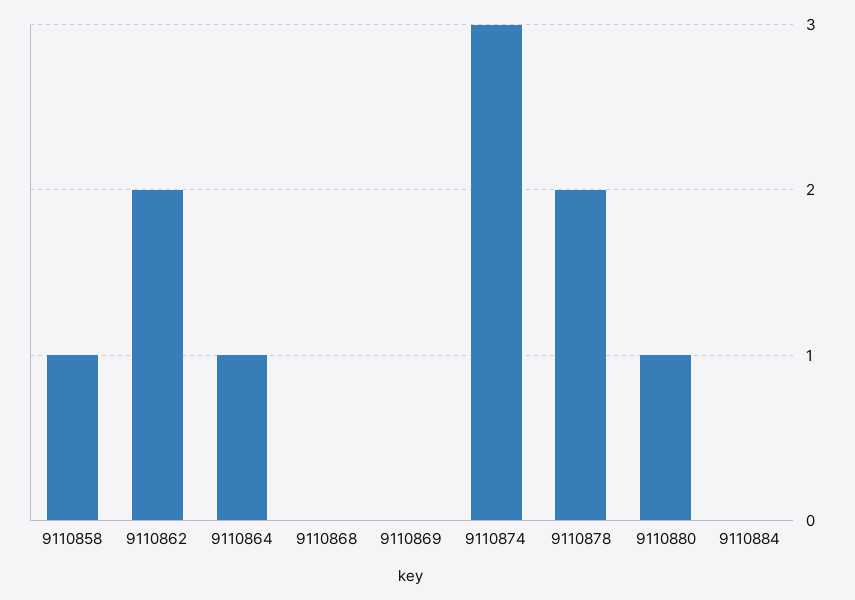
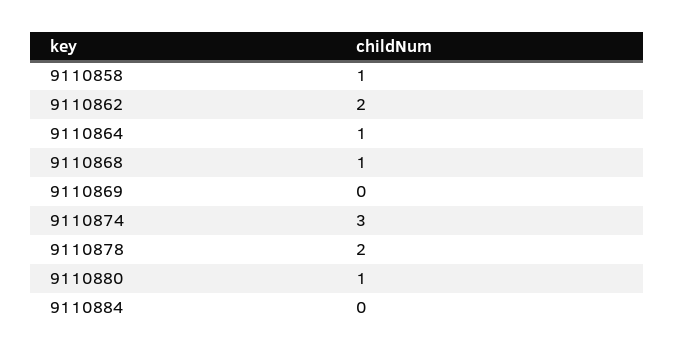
9110868: 0 -> 1

